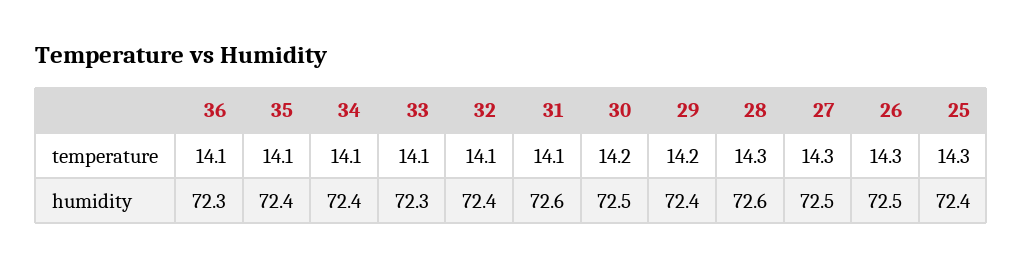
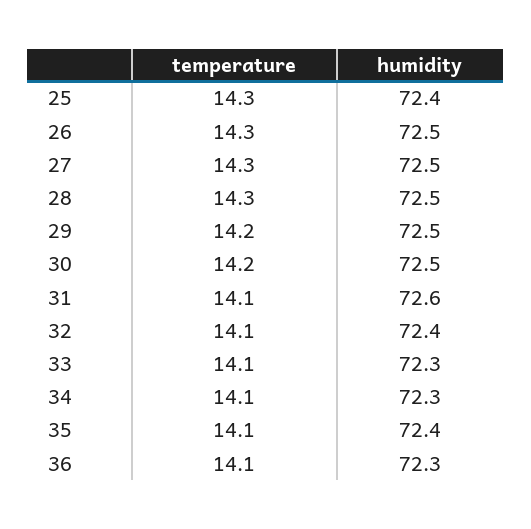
34, humidity: 72.4 -> 72.3
29, humidity: 72.4 -> 72.5
28, humidity: 72.6 -> 72.5

